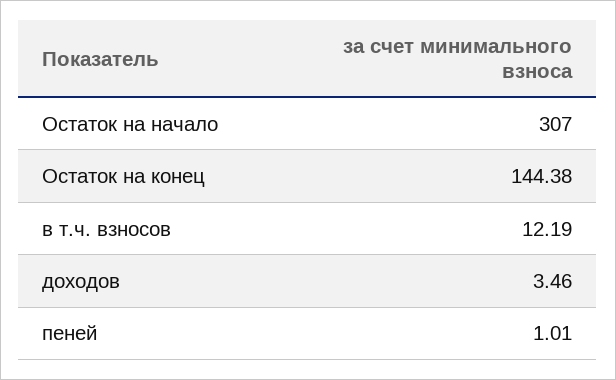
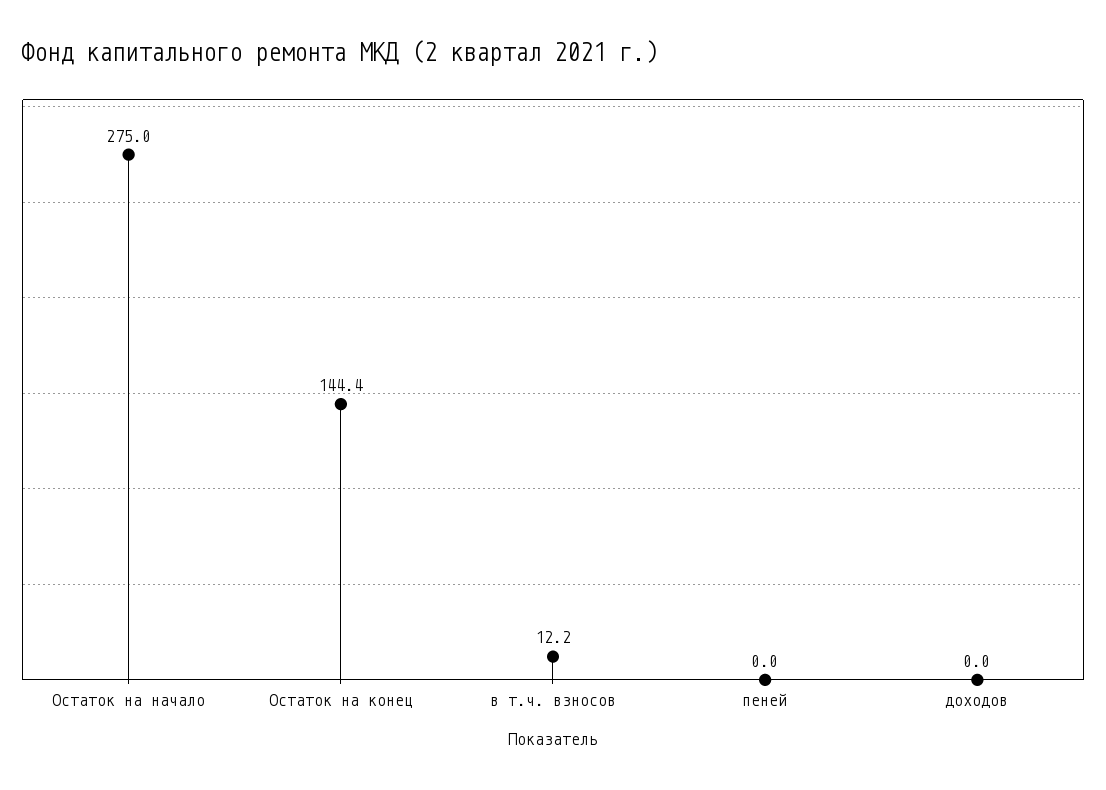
Остаток на начало: 307 -> 275
доходов: 3.46 -> 0
пеней: 1.01 -> 0

